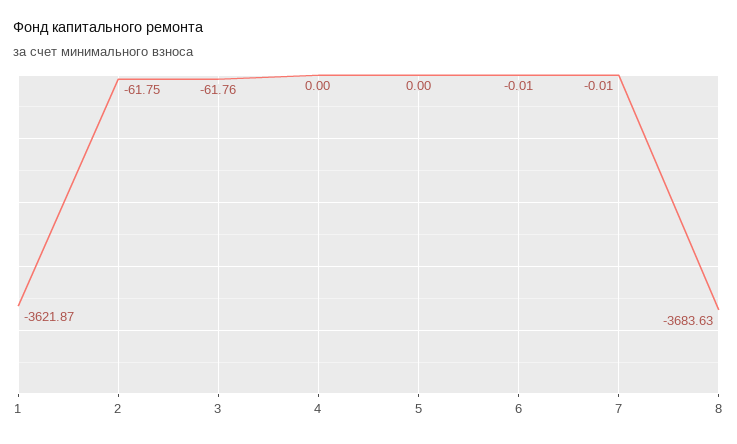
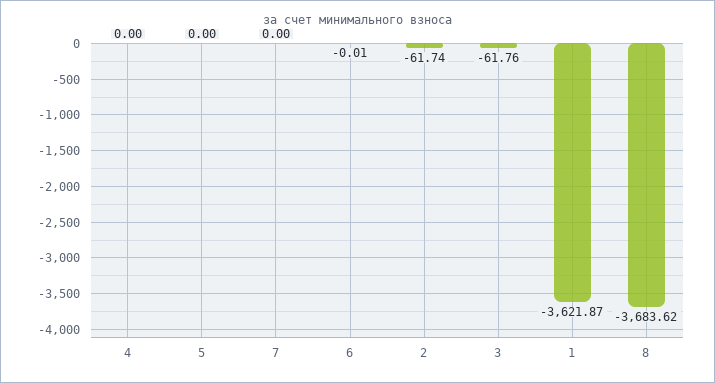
2: -61.75 -> -61.74
7: -0.01 -> 0
8: -3683.63 -> -3683.62

